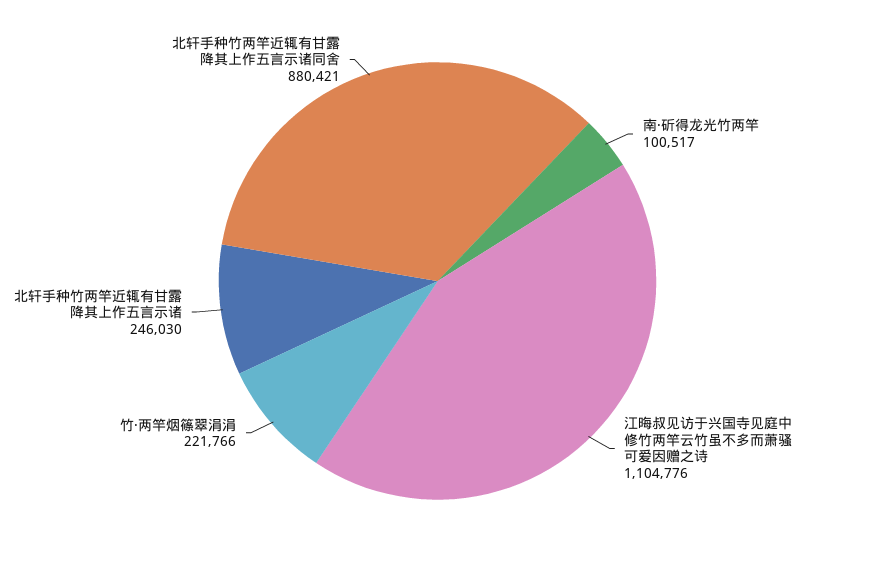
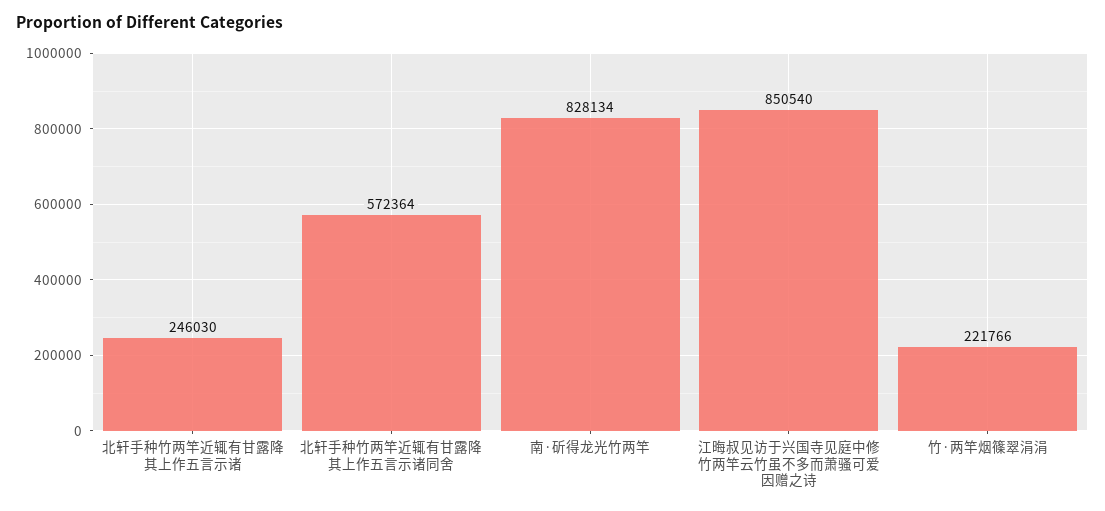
南·斫得龙光竹两竿: 100517 -> 828134
江晦叔见访于兴国寺见庭中修竹两竿云竹虽不多而萧骚可爱因赠之诗: 1104776 -> 850540
北轩手种竹两竿近辄有甘露降其上作五言示诸同舍: 880421 -> 572364

